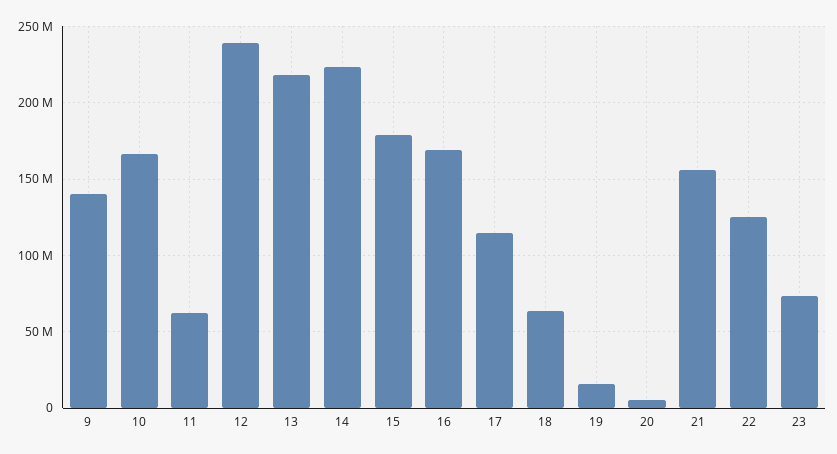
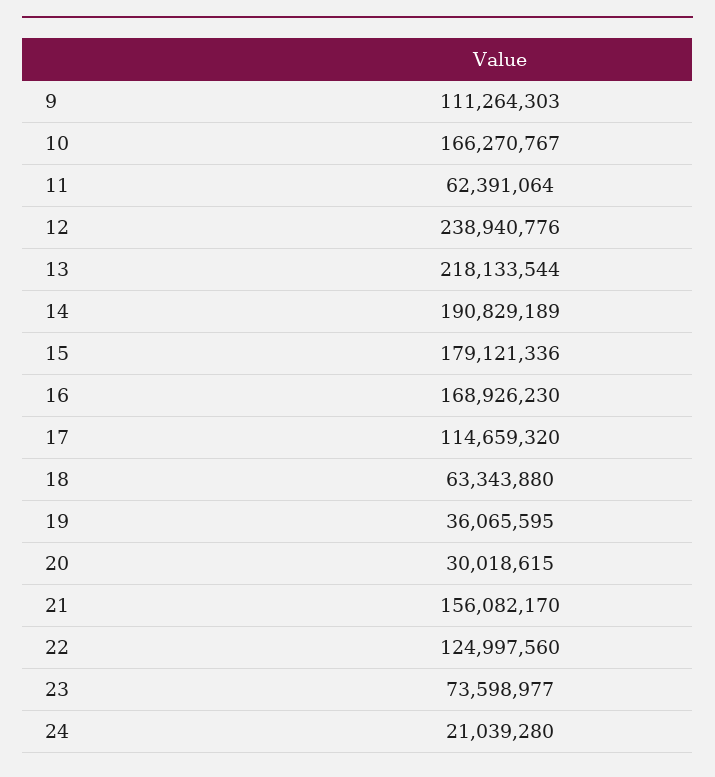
9: 140000000 -> 111264303
14: 225000000 -> 190829189
19: 15000000 -> 36065595
20: 5000000 -> 30018615
24: none -> 21039280

